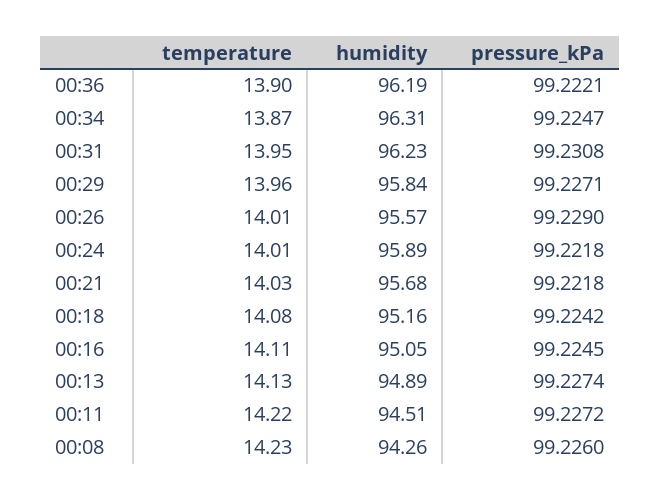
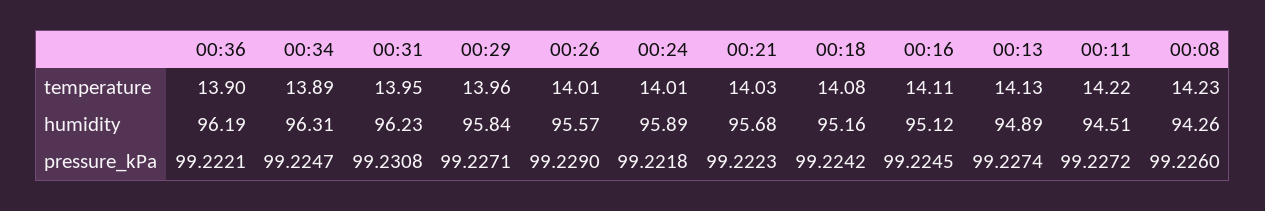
temperature, 00:34: 13.87 -> 13.89
pressure_kPa, 00:21: 99.2218 -> 99.2223
humidity, 00:16: 95.05 -> 95.12

